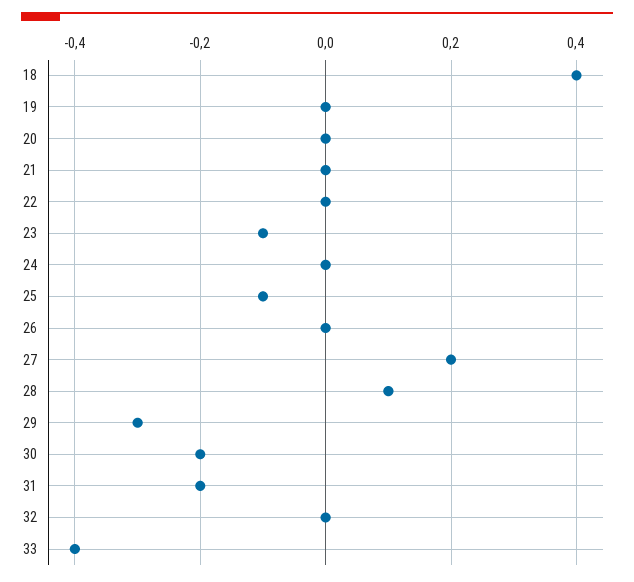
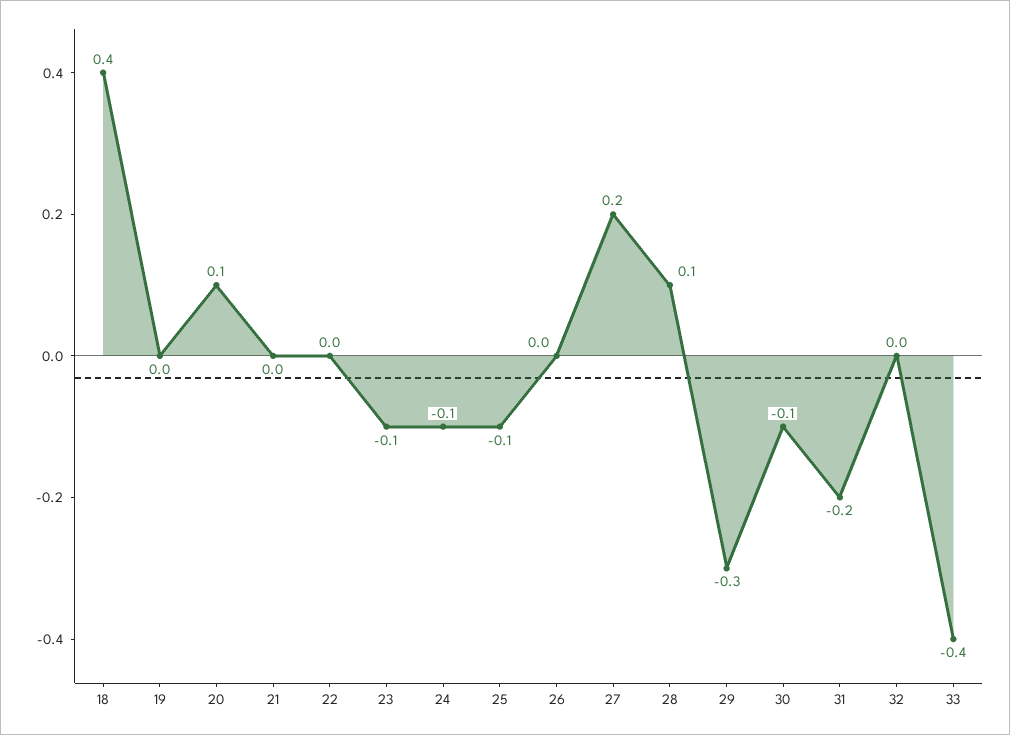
20: 0 -> 0.1
24: 0 -> -0.1
30: -0.2 -> -0.1

